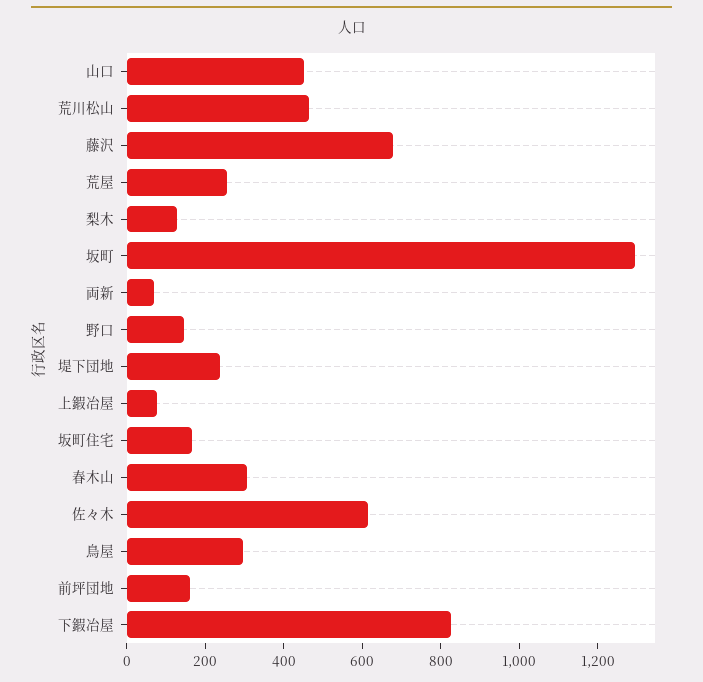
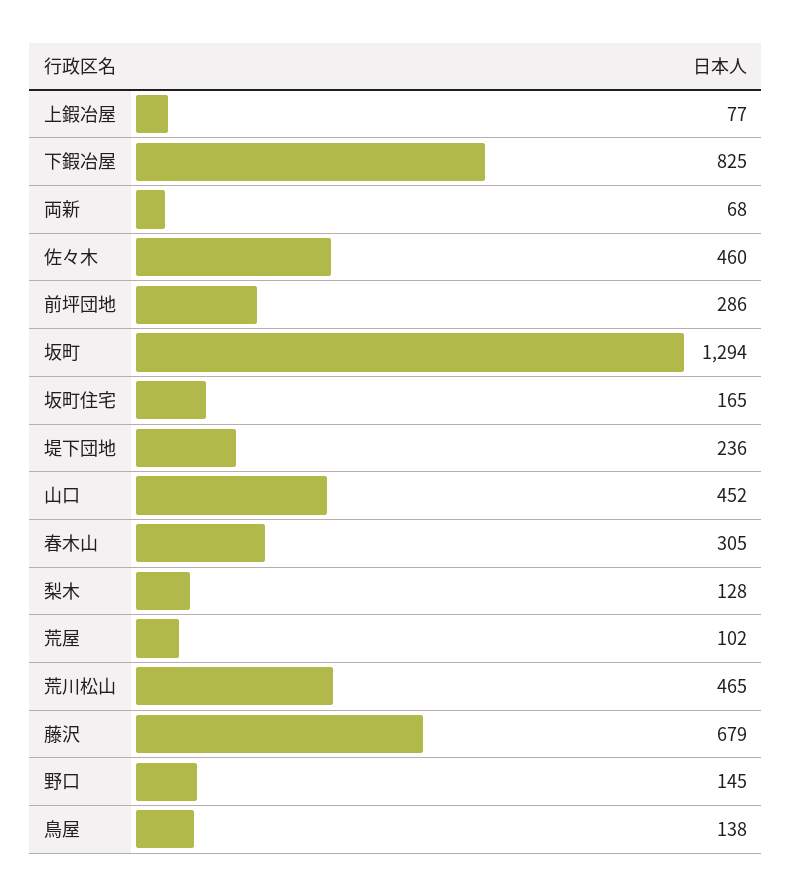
荒屋: 250 -> 102
佐々木: 600 -> 460
鳥屋: 300 -> 138
前坪団地: 150 -> 286

